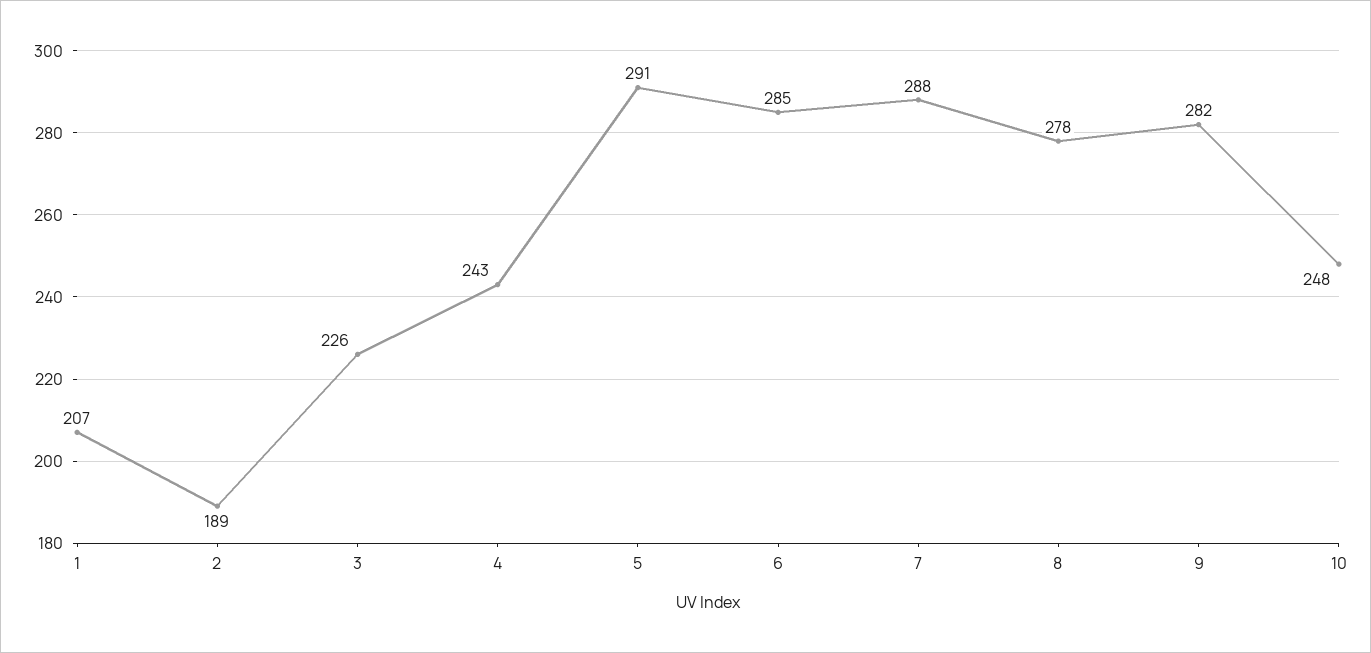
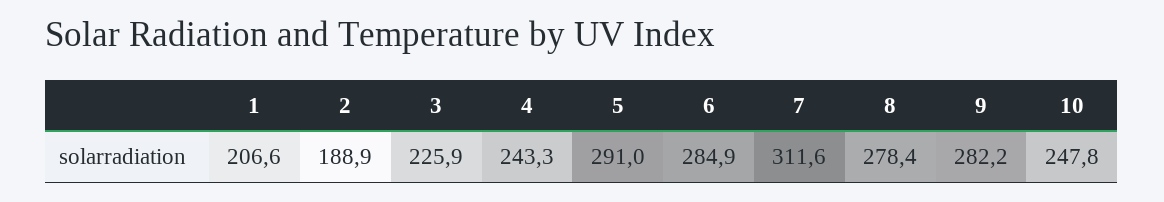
7: 288 -> 311.6

